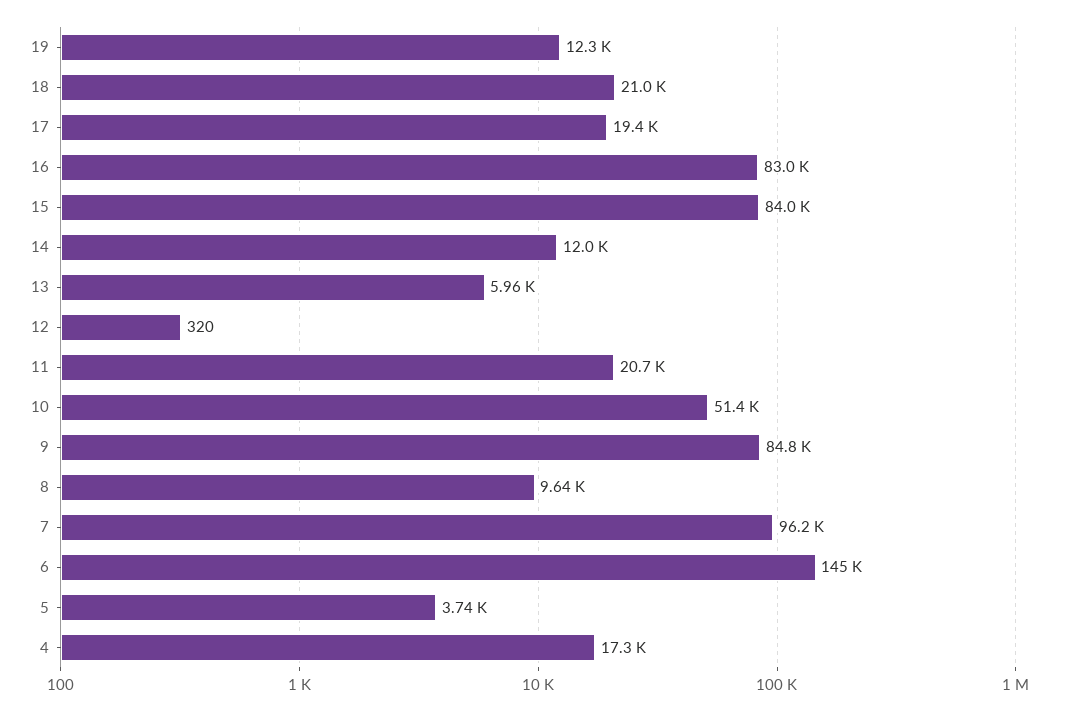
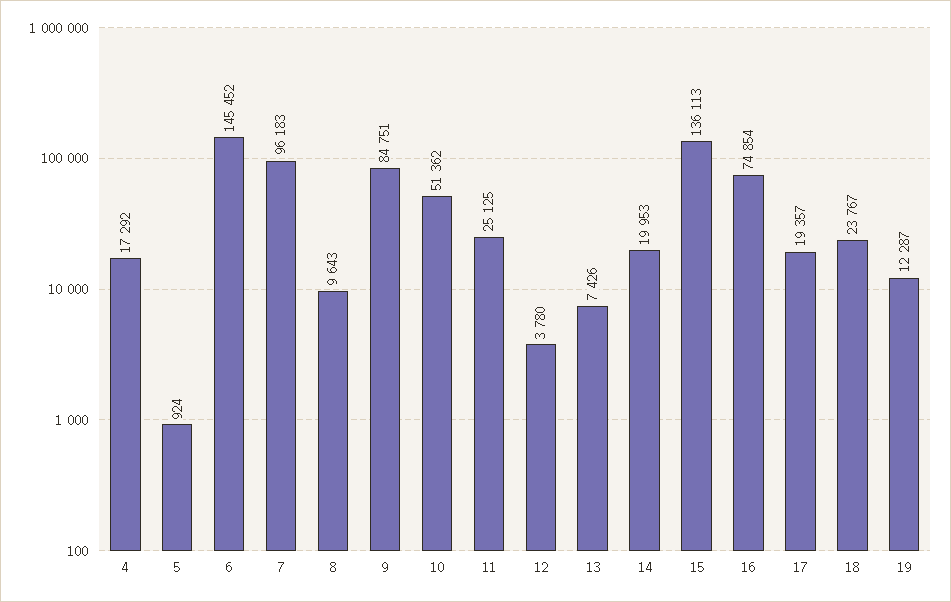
18: 21000 -> 23767
16: 83000 -> 74854
15: 84000 -> 136113
14: 12000 -> 19953
13: 5960 -> 7426
12: 320 -> 3780
11: 20700 -> 25125
5: 3740 -> 924

